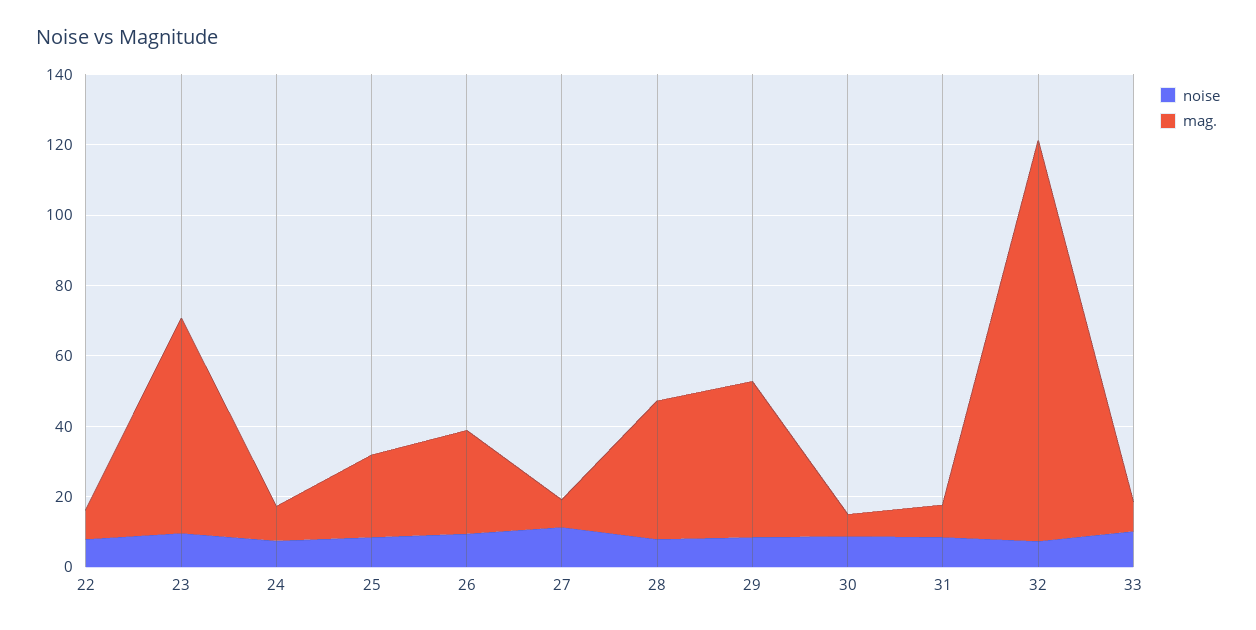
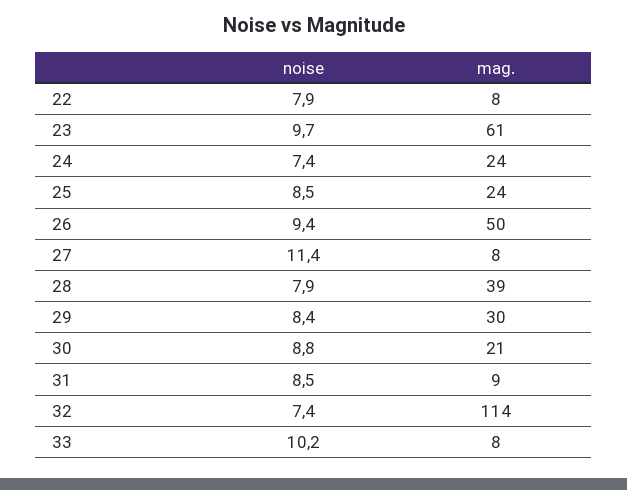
mag., 24: 10 -> 24
mag., 26: 30 -> 50
mag., 29: 45 -> 30
mag., 30: 5 -> 21

